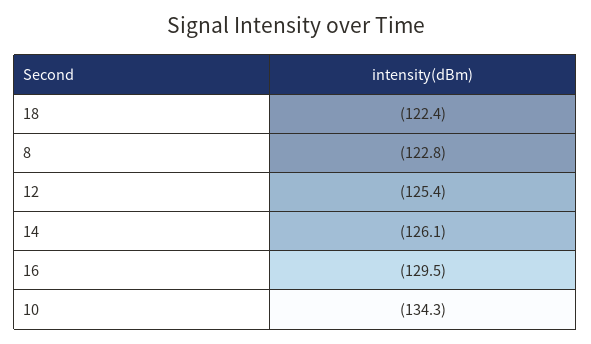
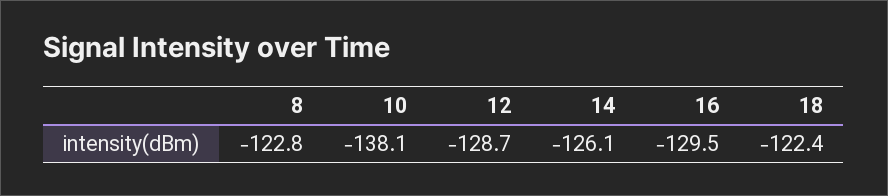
12: -125.4 -> -128.7
10: -134.3 -> -138.1

